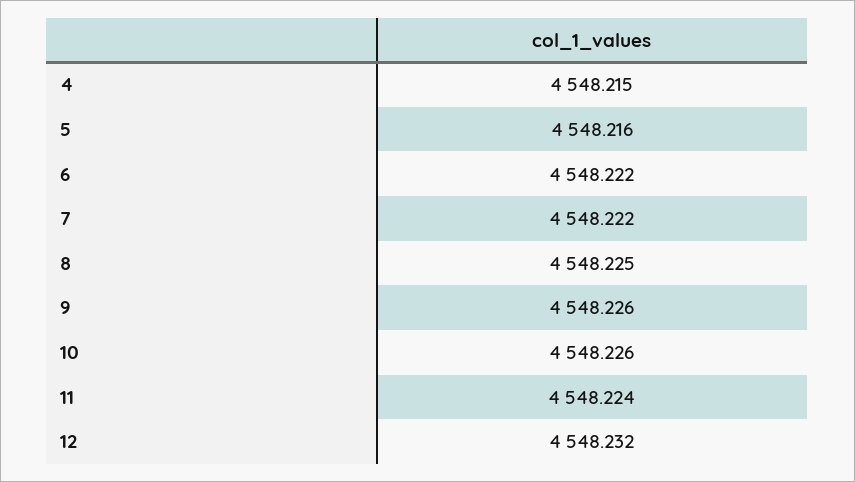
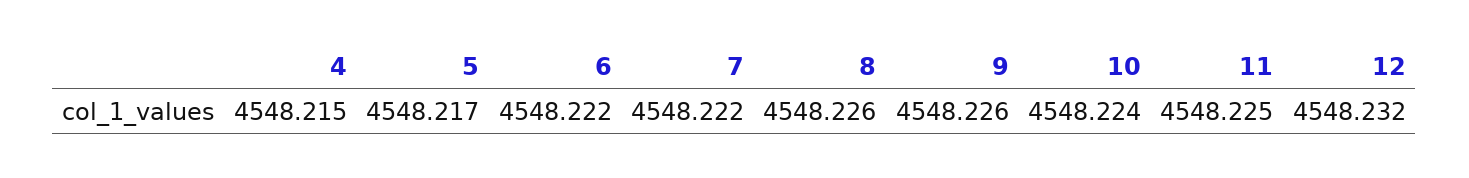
5: 4548.216 -> 4548.217
8: 4548.225 -> 4548.226
10: 4548.226 -> 4548.224
11: 4548.224 -> 4548.225

